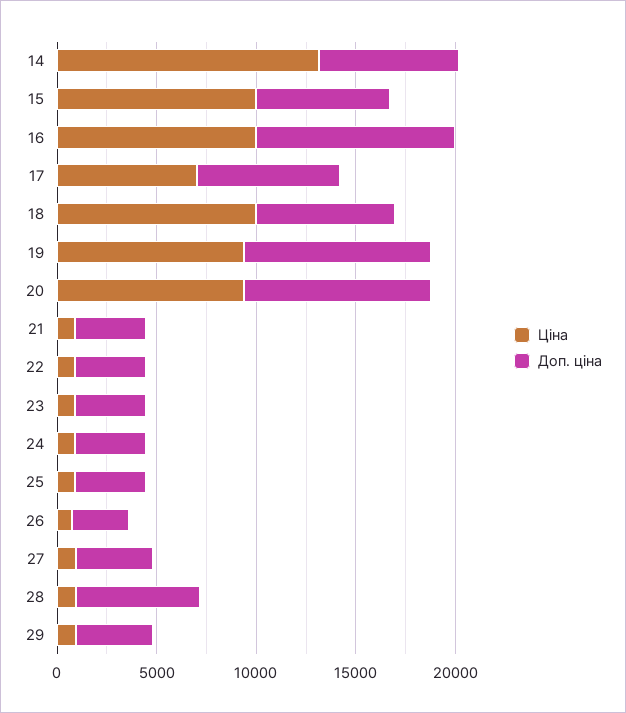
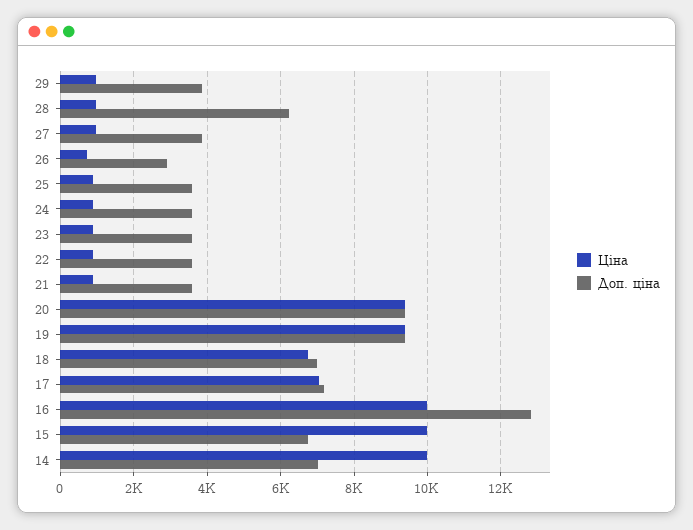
Ціна, 14: 13000 -> 10000
Доп. ціна, 16: 10000 -> 12800
Ціна, 18: 10000 -> 6800

